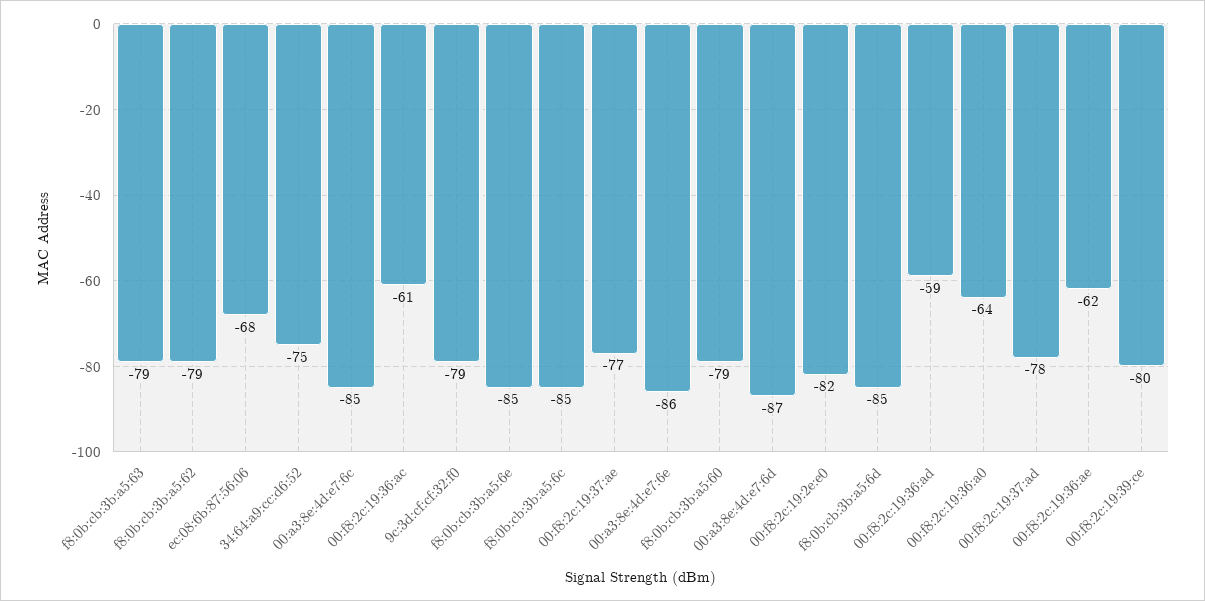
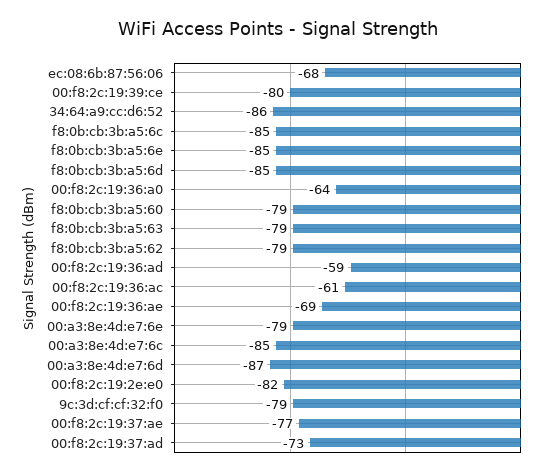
34:64:a9:cc:d6:52: -75 -> -86
00:a3:8e:4d:e7:6e: -86 -> -79
00:f8:2c:19:37:ad: -78 -> -73
00:f8:2c:19:36:ae: -62 -> -69

